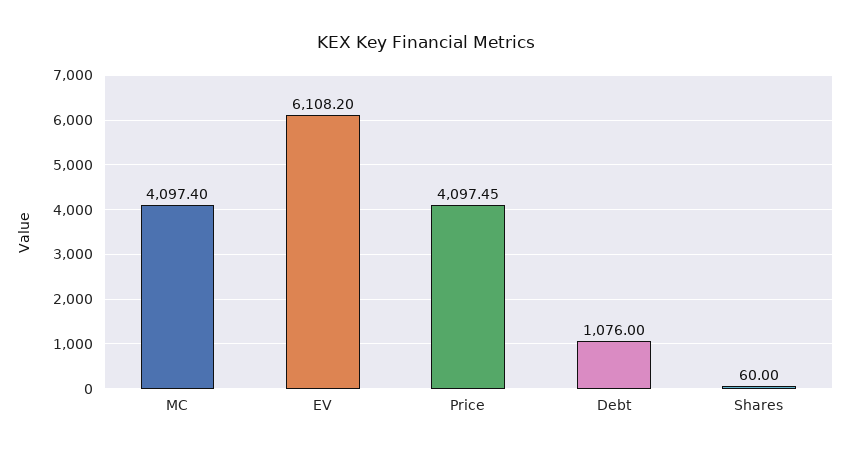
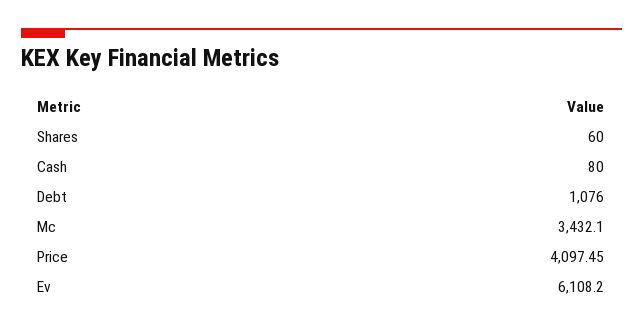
MC: 4097.4 -> 3432.1
Cash: none -> 80

